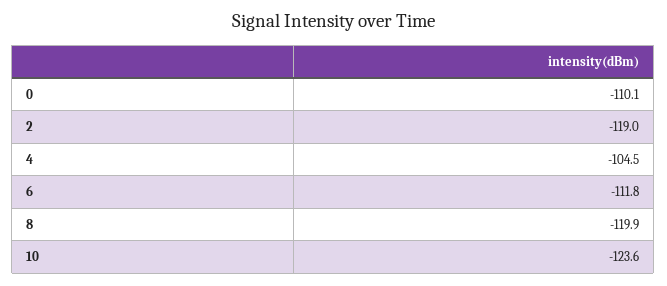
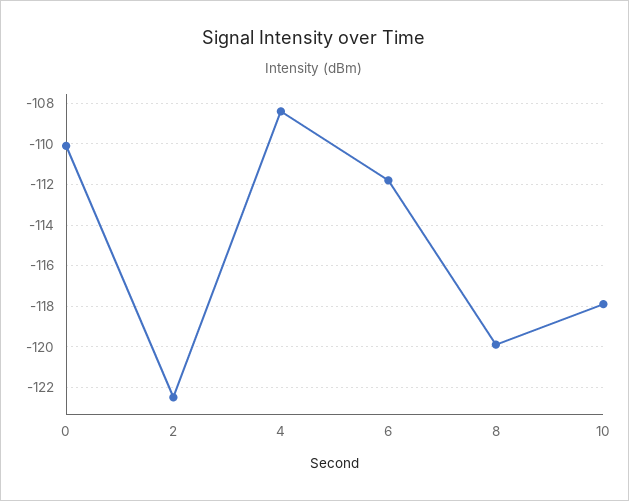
2: -119 -> -122.5
4: -104.5 -> -108.5
10: -123.6 -> -118

